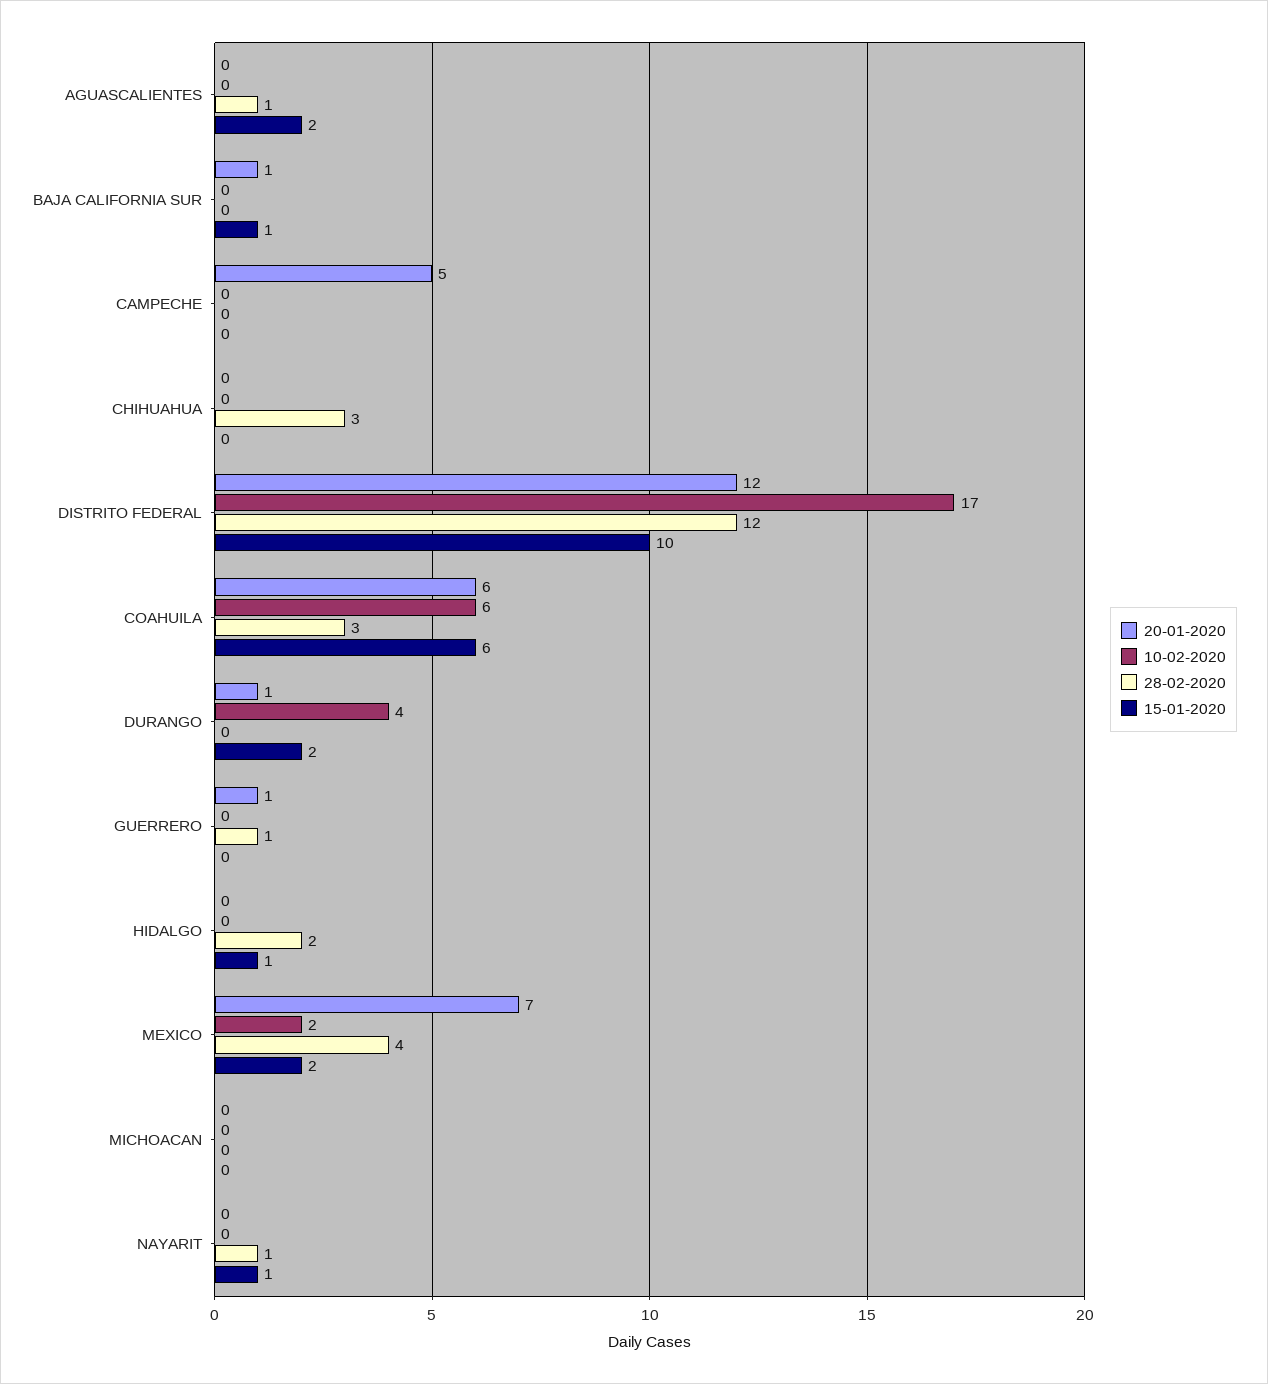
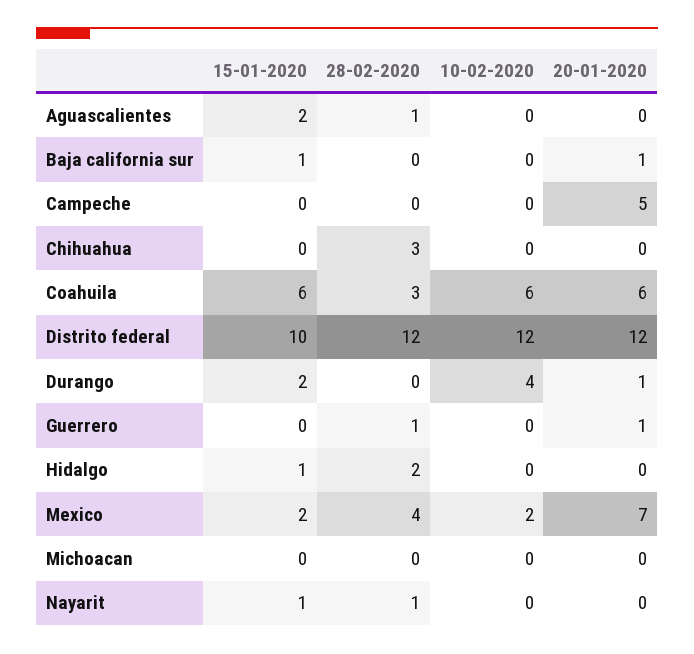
10-02-2020, DISTRITO FEDERAL: 17 -> 12

